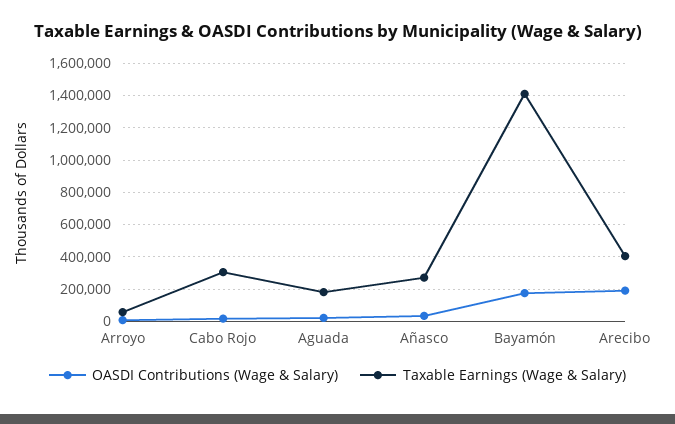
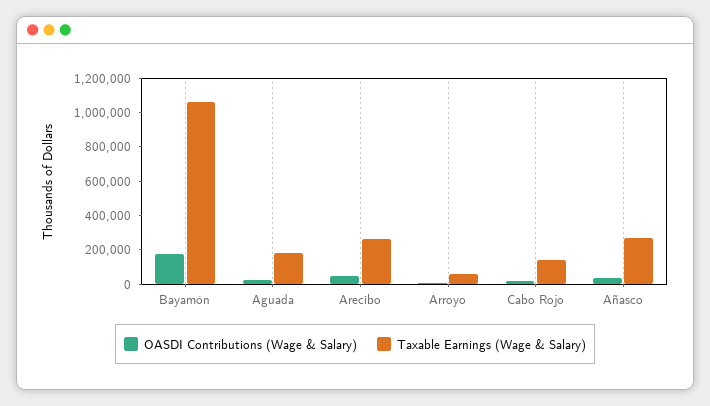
Taxable Earnings (Wage & Salary), Cabo Rojo: 300000 -> 150000
Taxable Earnings (Wage & Salary), Bayamón: 1400000 -> 1050000
OASDI Contributions (Wage & Salary), Arecibo: 200000 -> 50000
Taxable Earnings (Wage & Salary), Arecibo: 400000 -> 250000

